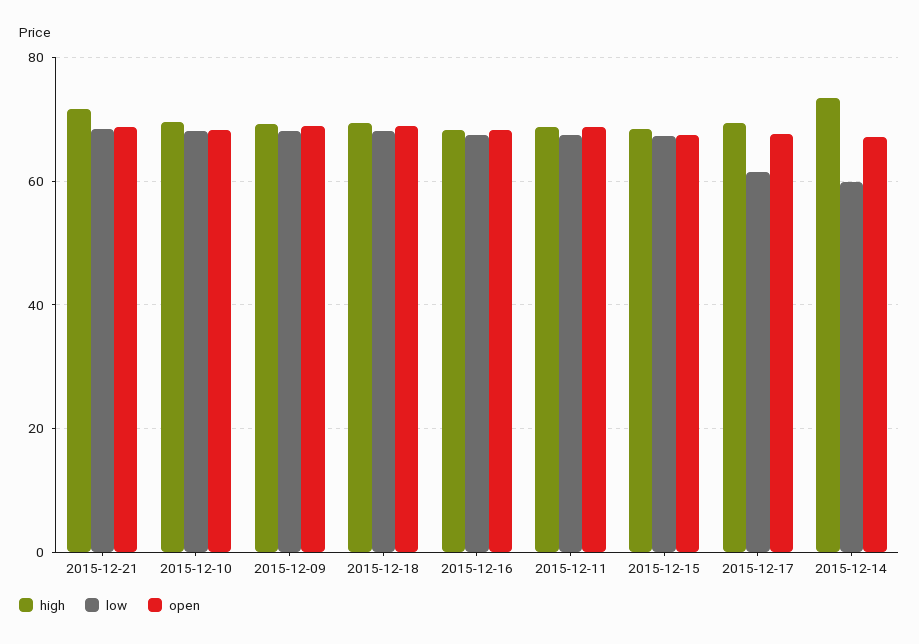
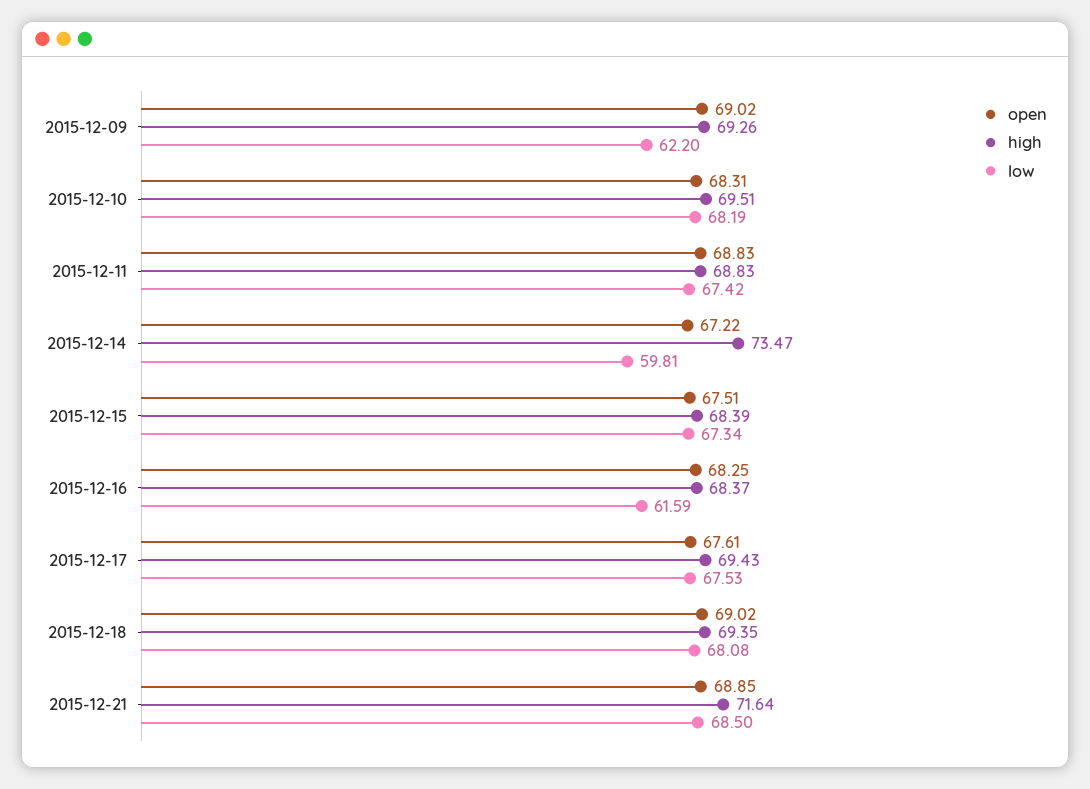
low, 2015-12-09: 68 -> 62.2
low, 2015-12-16: 68 -> 61.59
low, 2015-12-17: 62 -> 67.53

